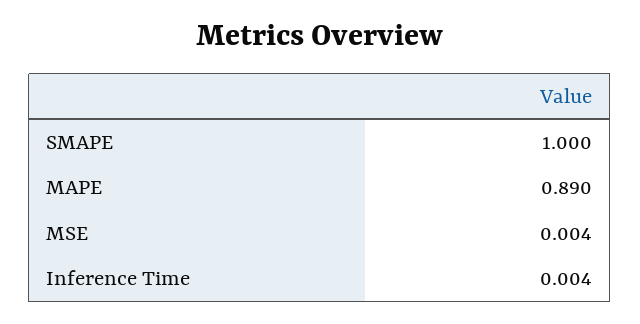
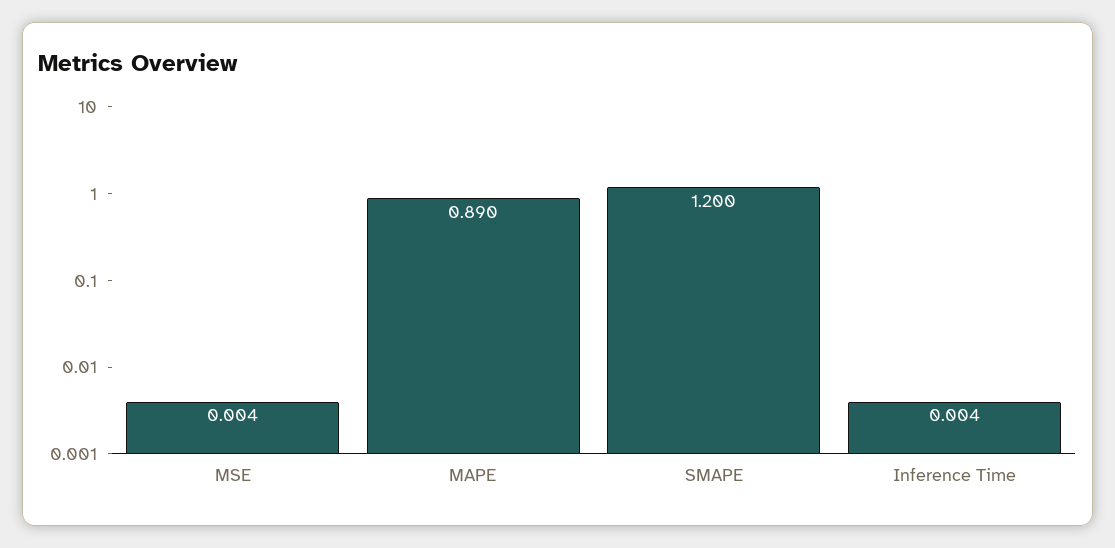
SMAPE: 1 -> 1.2

